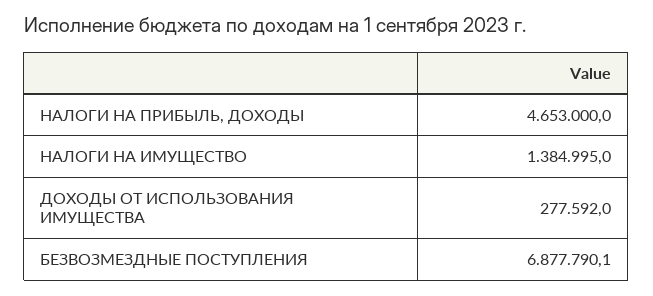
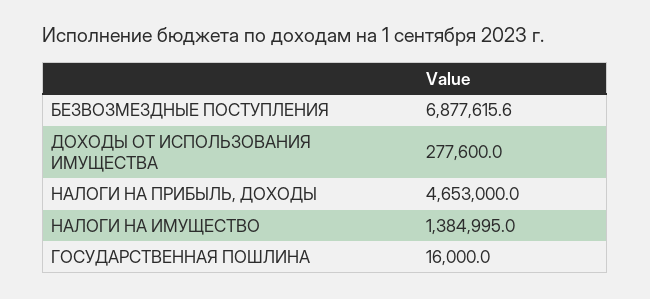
ДОХОДЫ ОТ ИСПОЛЬЗОВАНИЯ ИМУЩЕСТВА: 277592 -> 277600
БЕЗВОЗМЕЗДНЫЕ ПОСТУПЛЕНИЯ: 6877790.1 -> 6877615.6
ГОСУДАРСТВЕННАЯ ПОШЛИНА: none -> 16000

